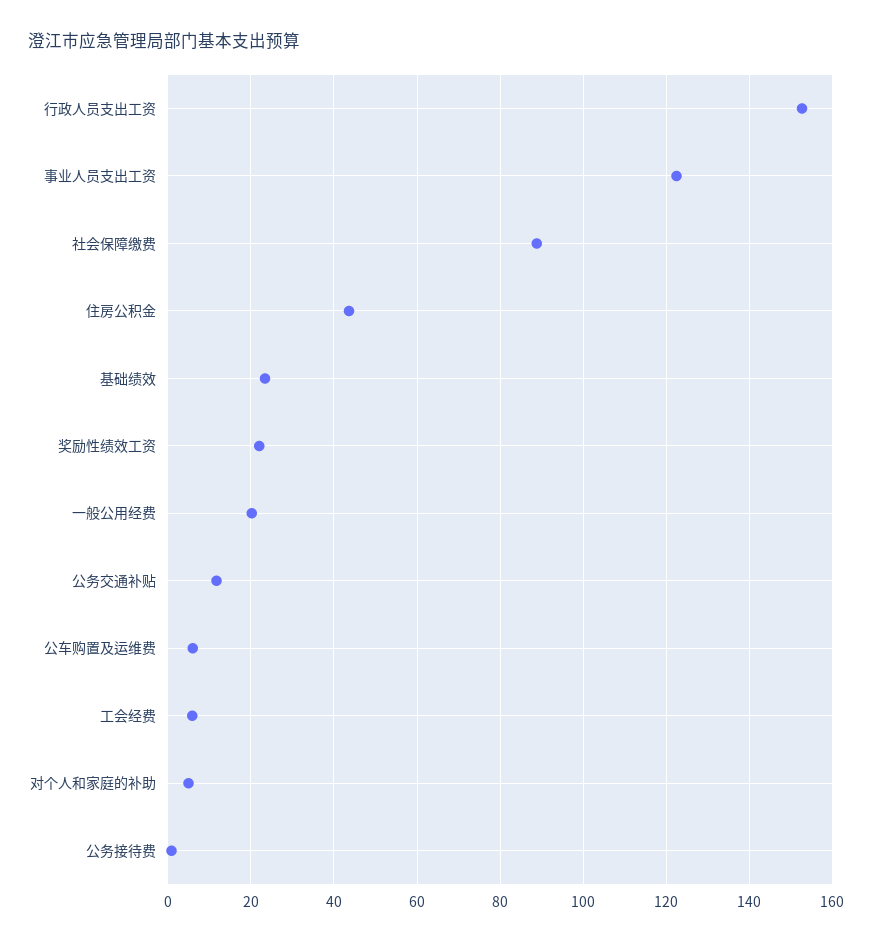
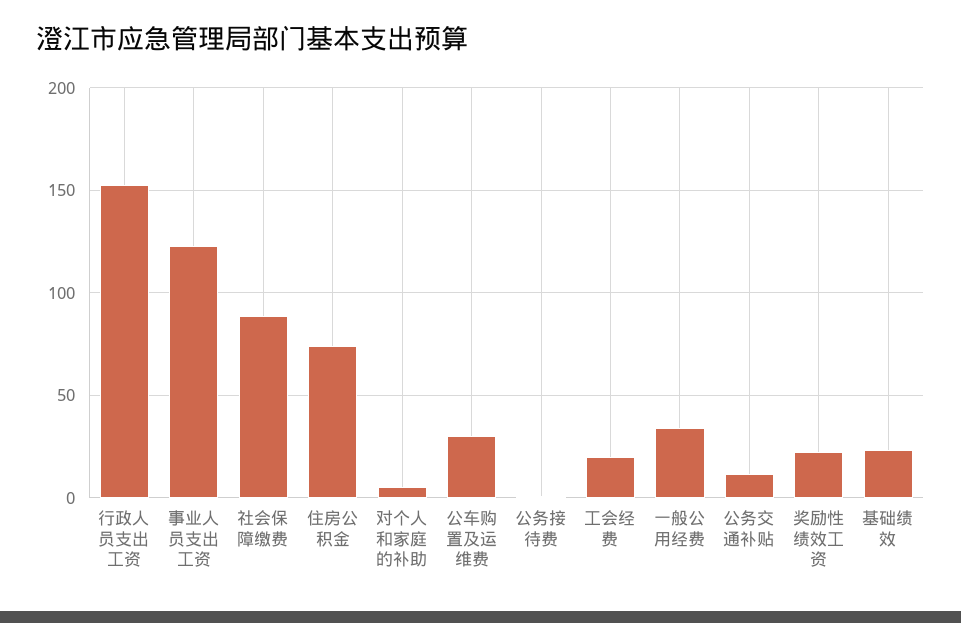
住房公积金: 44 -> 75
一般公用经费: 20 -> 35
公车购置及运维费: 6 -> 30
工会经费: 6 -> 20

